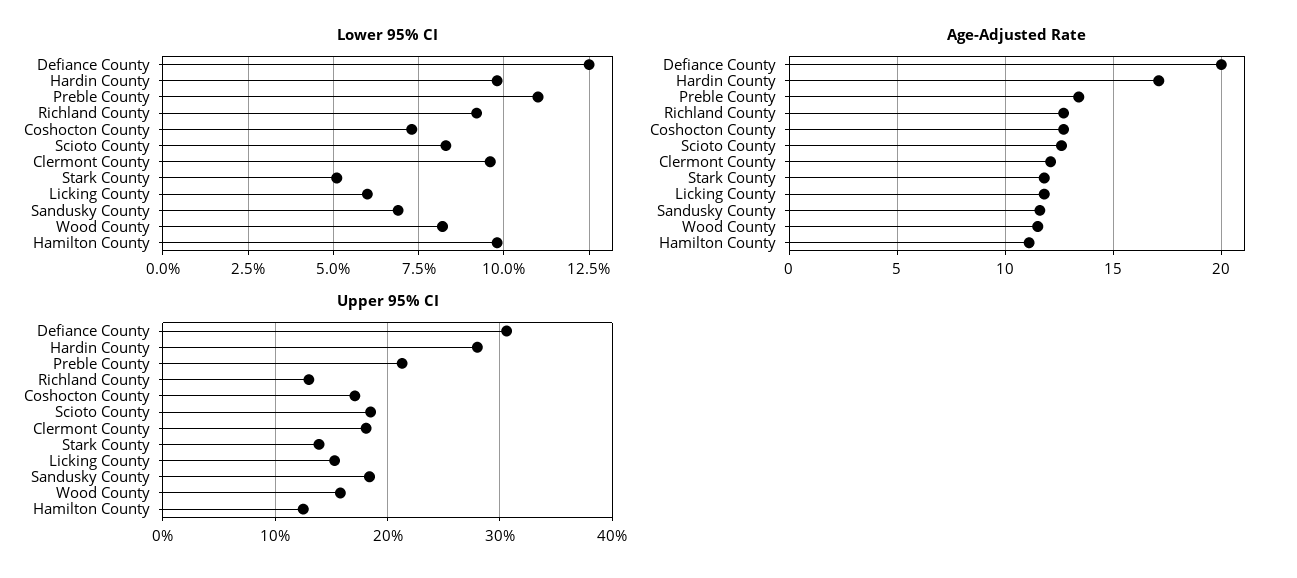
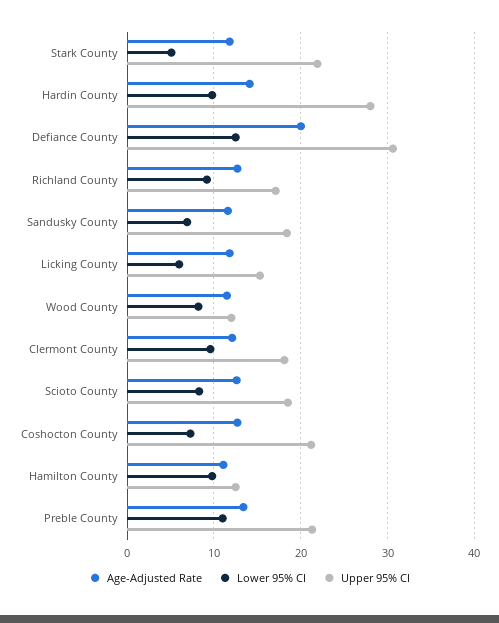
Age-Adjusted Rate, Hardin County: 17 -> 14
Upper 95% CI, Richland County: 13 -> 17
Upper 95% CI, Coshocton County: 17 -> 21
Upper 95% CI, Stark County: 14 -> 22
Upper 95% CI, Wood County: 16 -> 12

